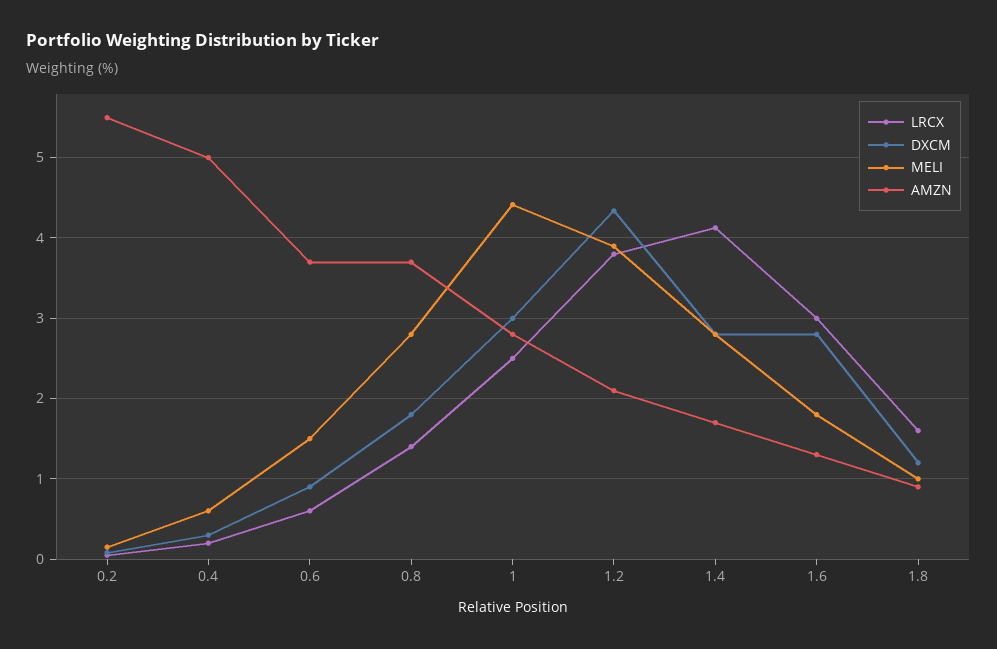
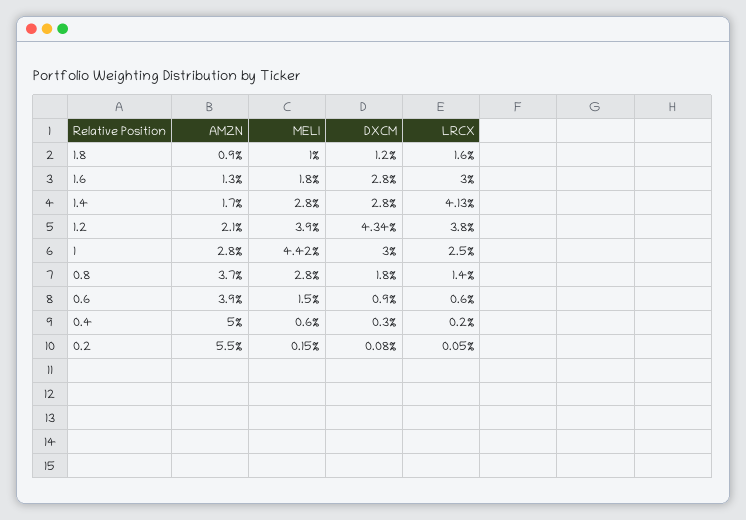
AMZN, 0.6: 3.7 -> 3.9

